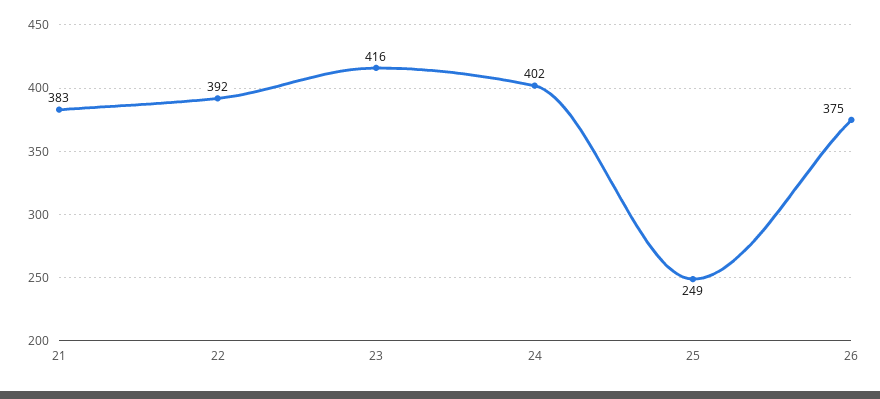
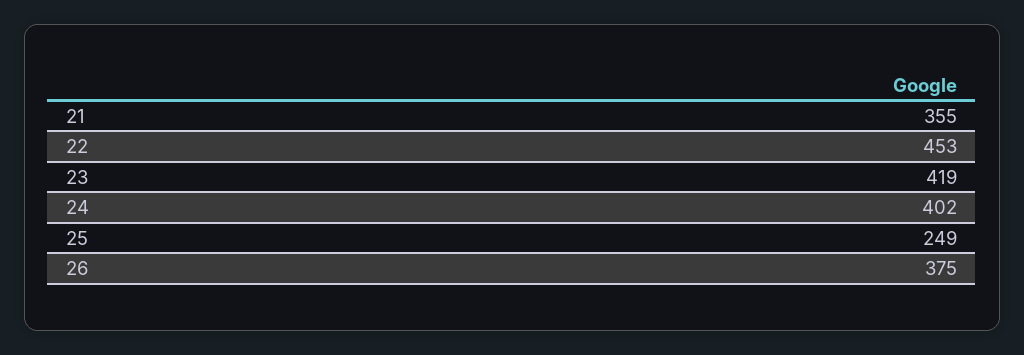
21: 383 -> 355
22: 392 -> 453
23: 416 -> 419

